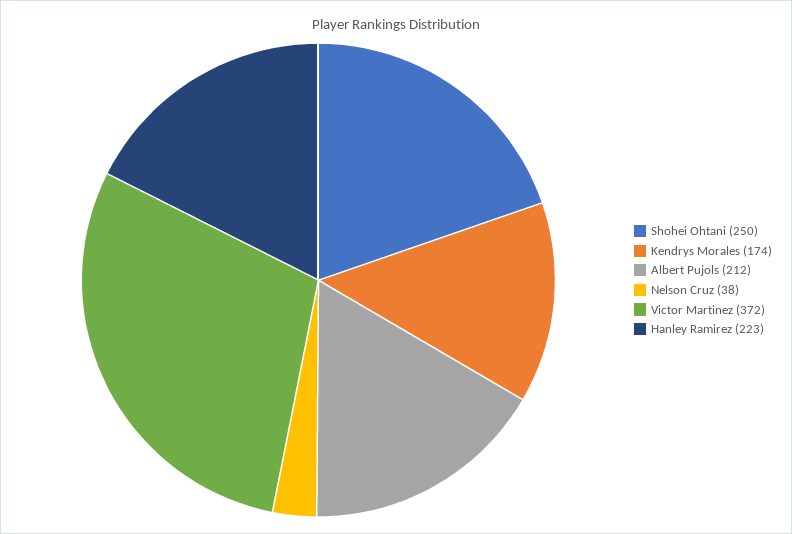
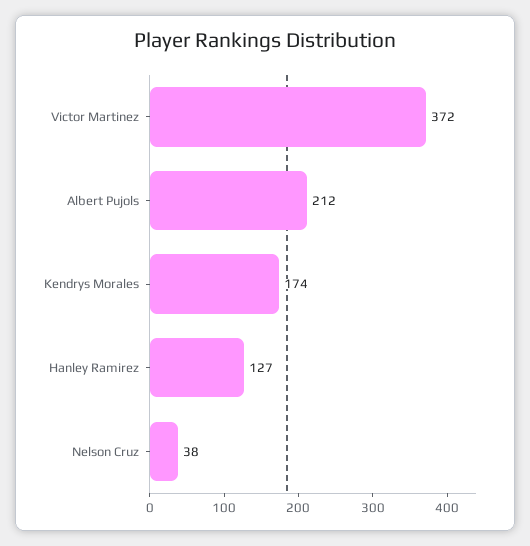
Shohei Ohtani: 250 -> none
Hanley Ramirez: 223 -> 127

